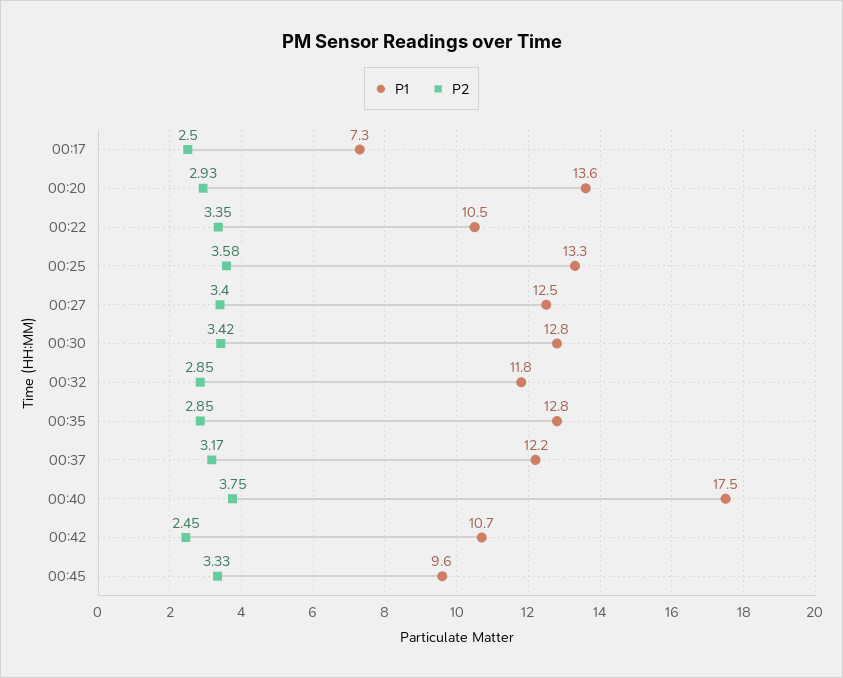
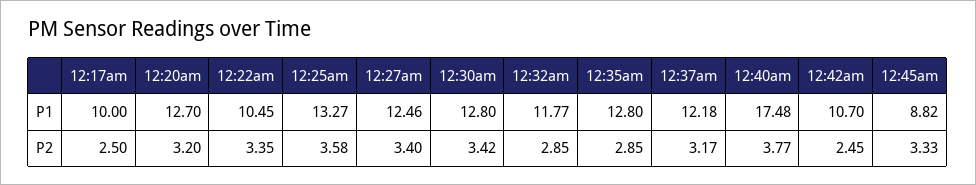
P1, 00:17: 7.3 -> 10
P1, 00:20: 13.6 -> 12.7
P2, 00:20: 2.93 -> 3.2
P2, 00:40: 3.75 -> 3.77
P1, 00:45: 9.6 -> 8.82

